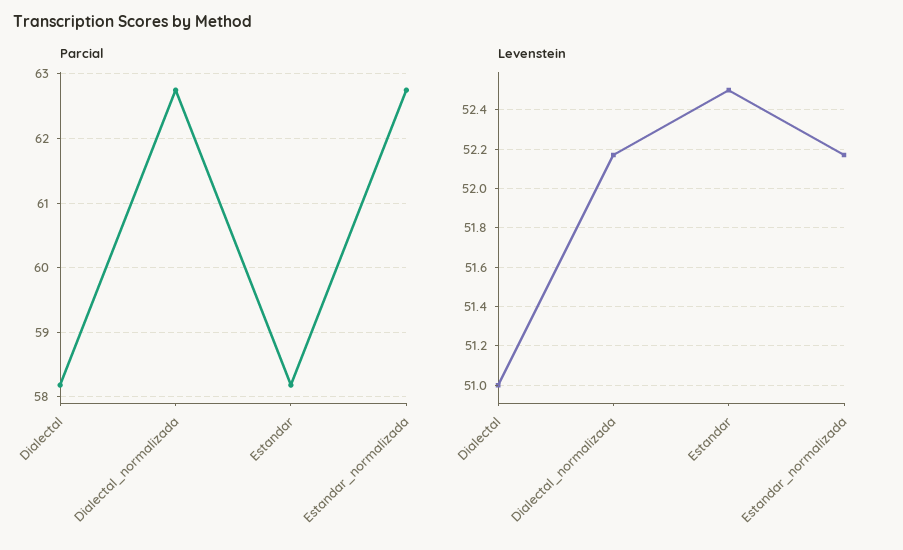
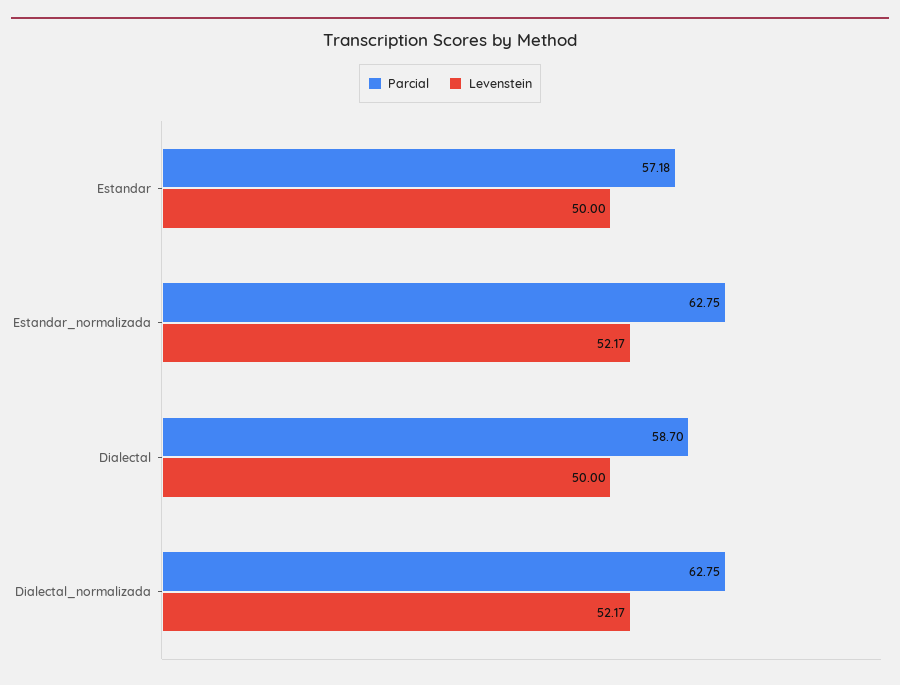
Parcial, Dialectal: 58.2 -> 58.7
Parcial, Estandar: 58.2 -> 57.18
Levenstein, Dialectal: 51 -> 50
Levenstein, Estandar: 52.5 -> 50

